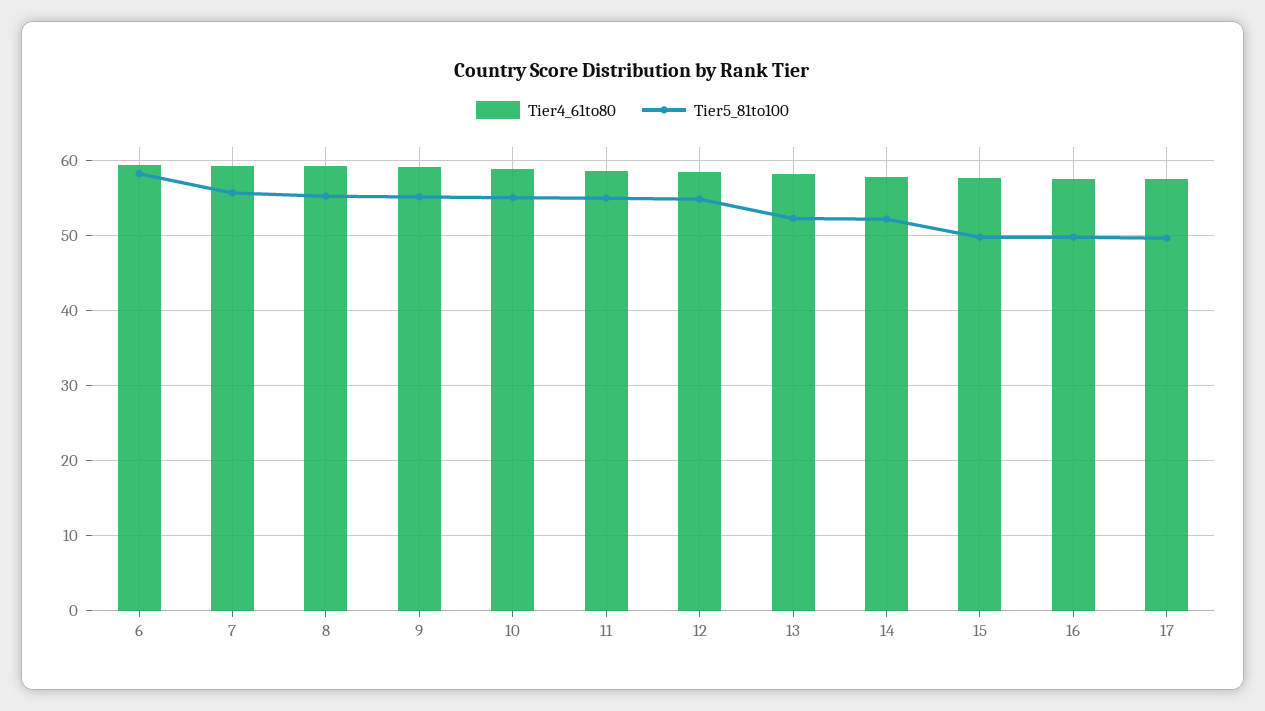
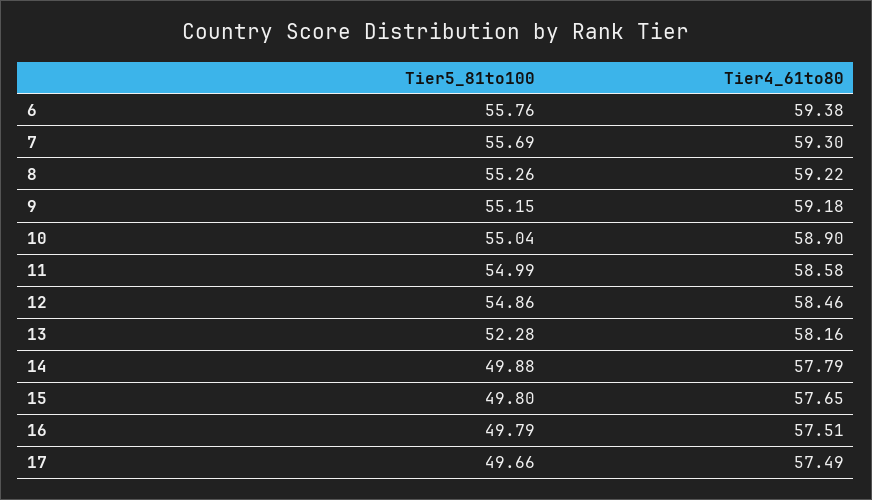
Tier5_81to100, 6: 58 -> 55.76
Tier5_81to100, 14: 52 -> 49.88

